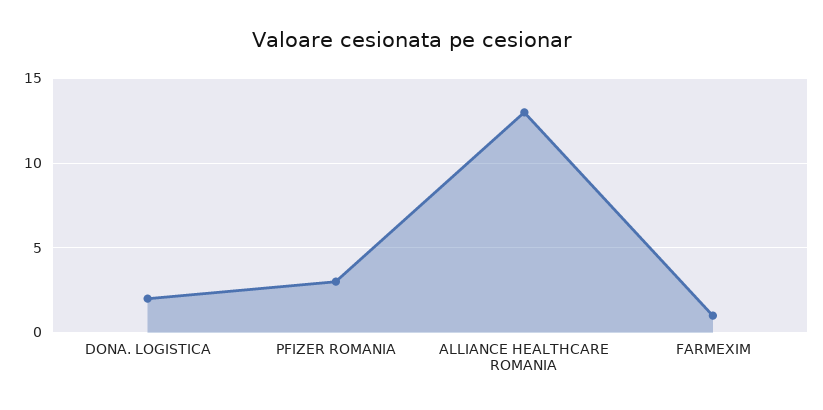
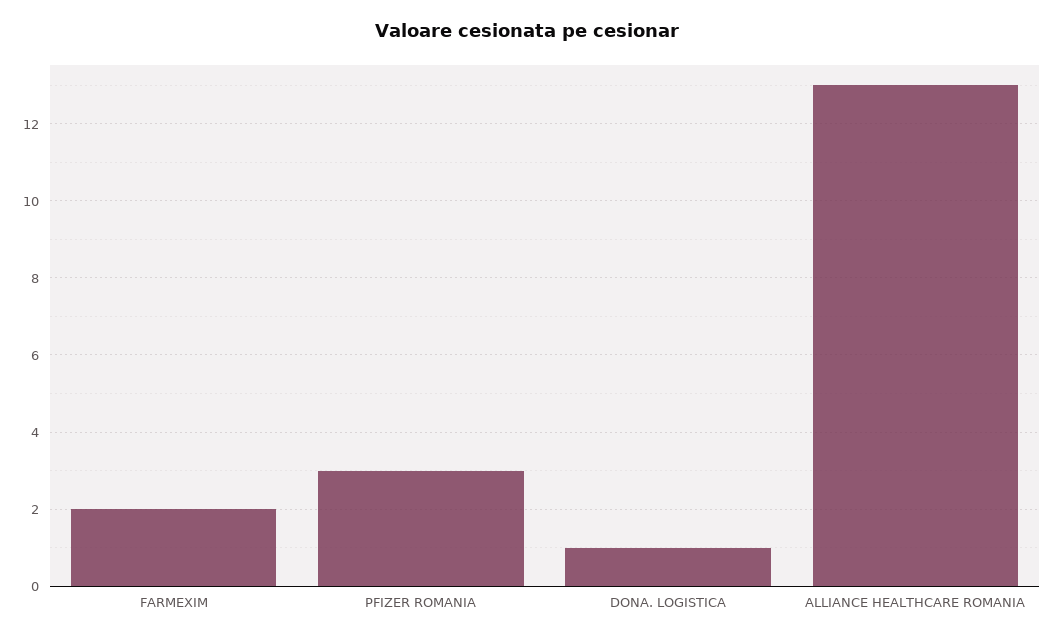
DONA. LOGISTICA: 2 -> 1
FARMEXIM: 1 -> 2

